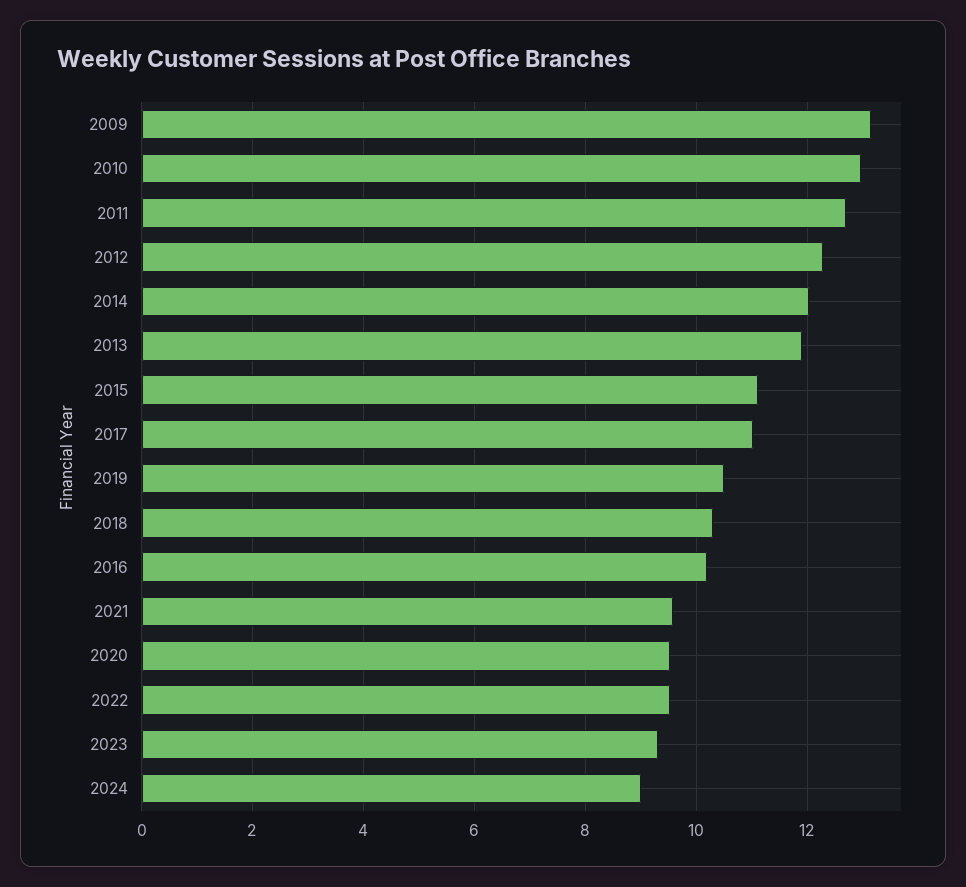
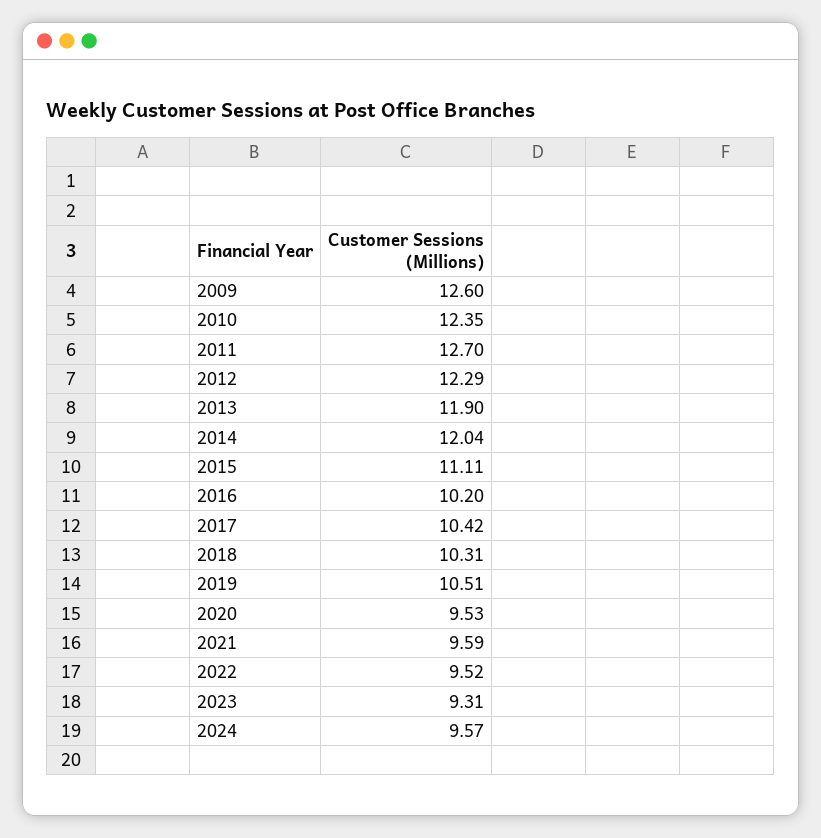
2009: 13.2 -> 12.6
2010: 13 -> 12.35
2017: 11 -> 10.42
2024: 9 -> 9.57

